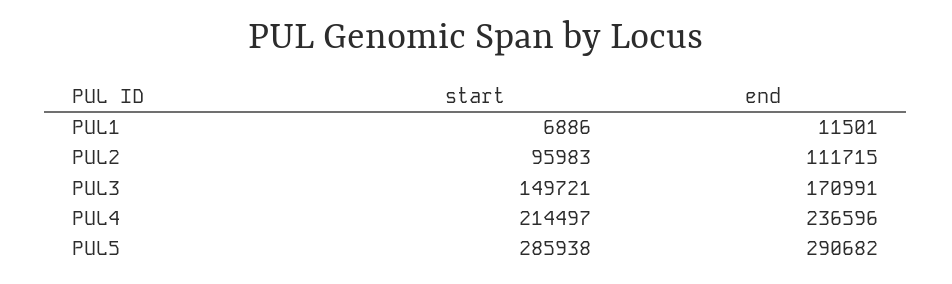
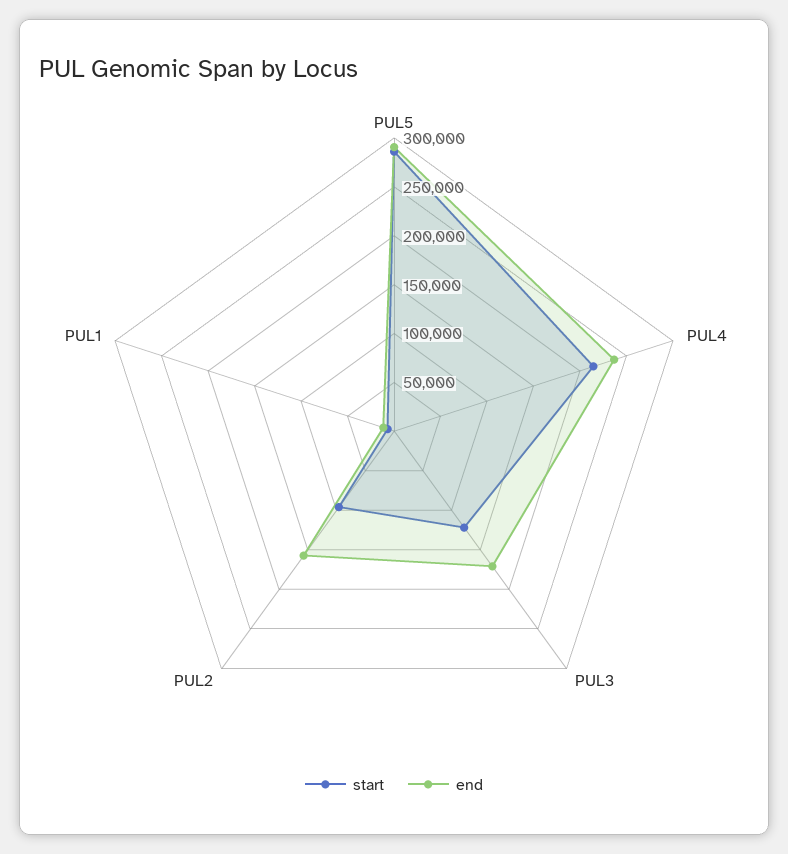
end, PUL2: 111715 -> 160000
start, PUL3: 149721 -> 120000

